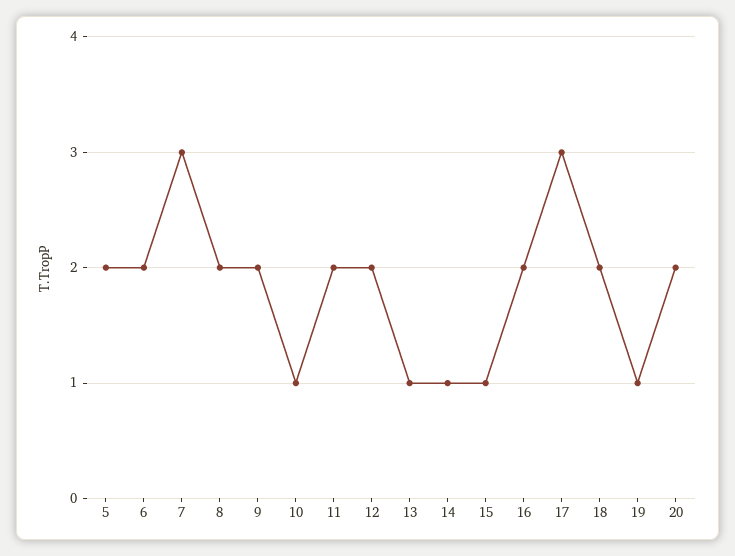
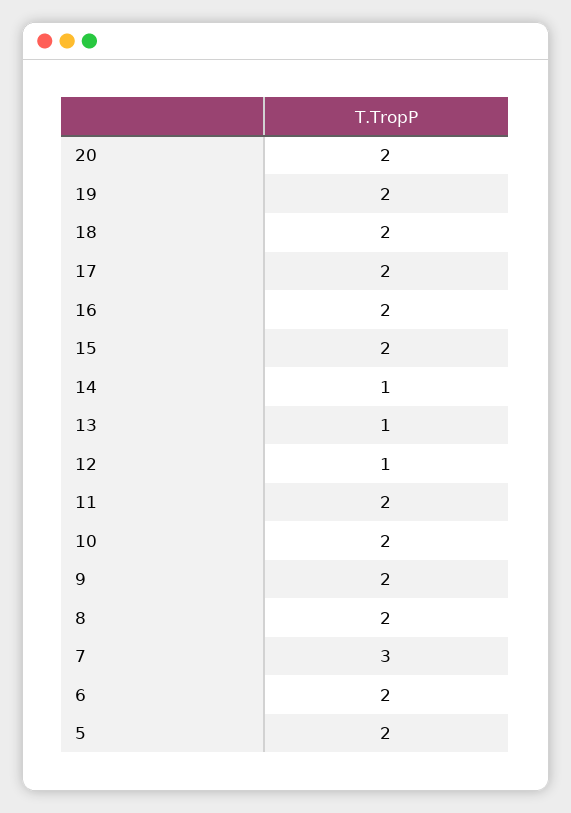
10: 1 -> 2
12: 2 -> 1
15: 1 -> 2
17: 3 -> 2
19: 1 -> 2

